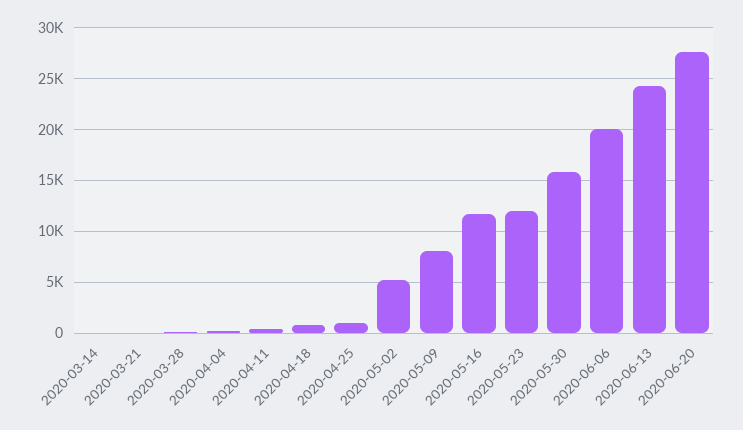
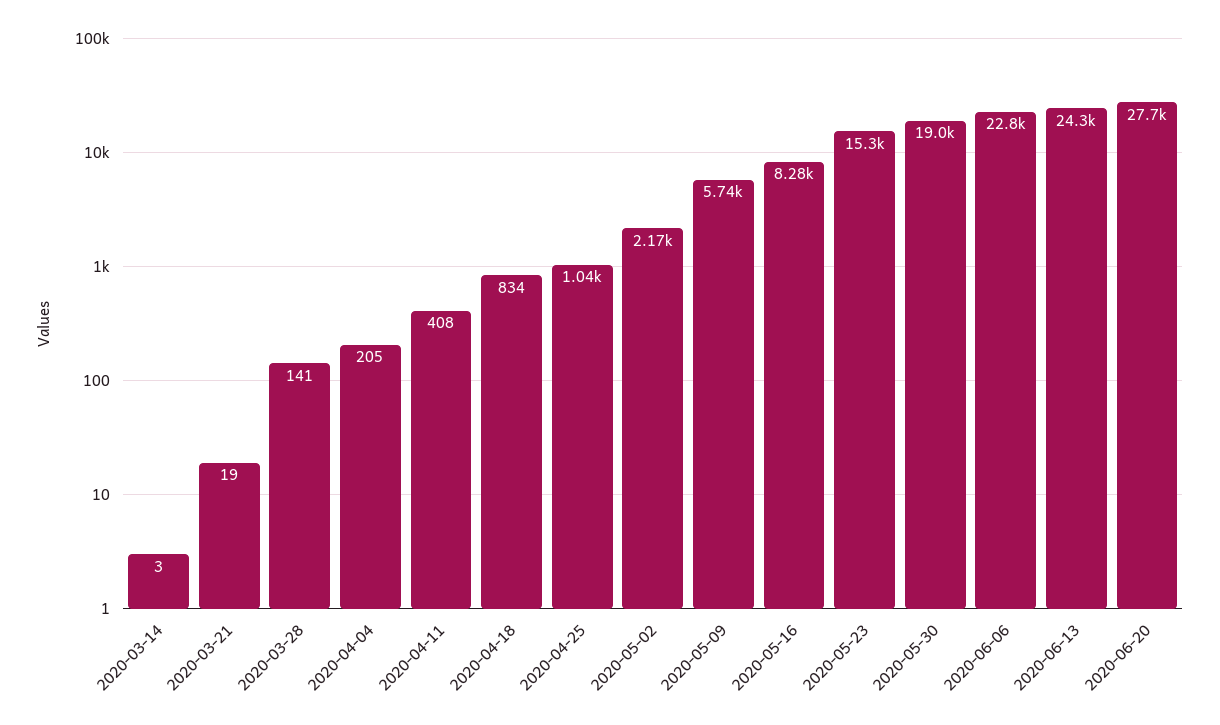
2020-05-02: 5000 -> 2170
2020-05-09: 8000 -> 5740
2020-05-16: 12000 -> 8280
2020-05-23: 12000 -> 15300
2020-05-30: 16000 -> 19000
2020-06-06: 20000 -> 22800

